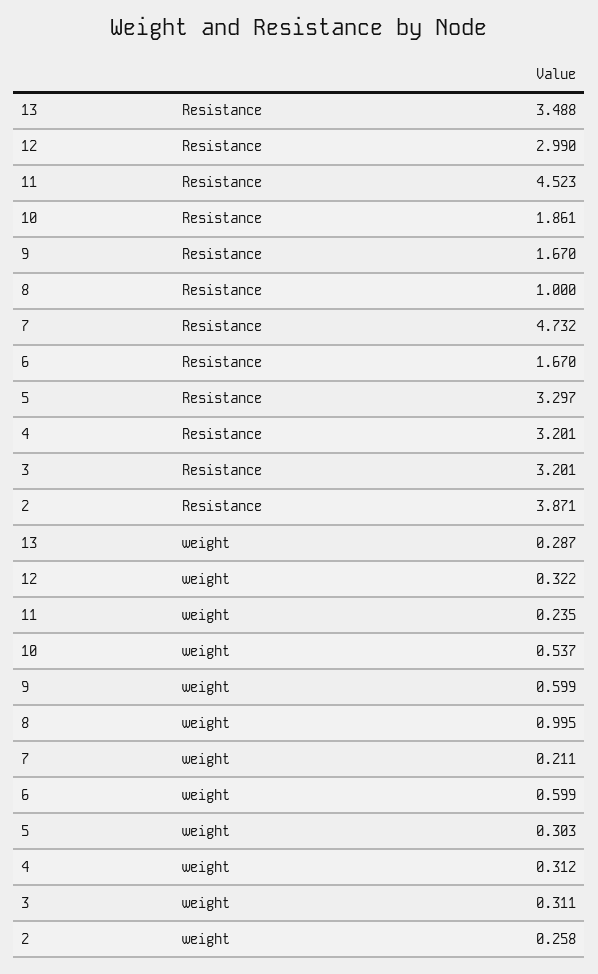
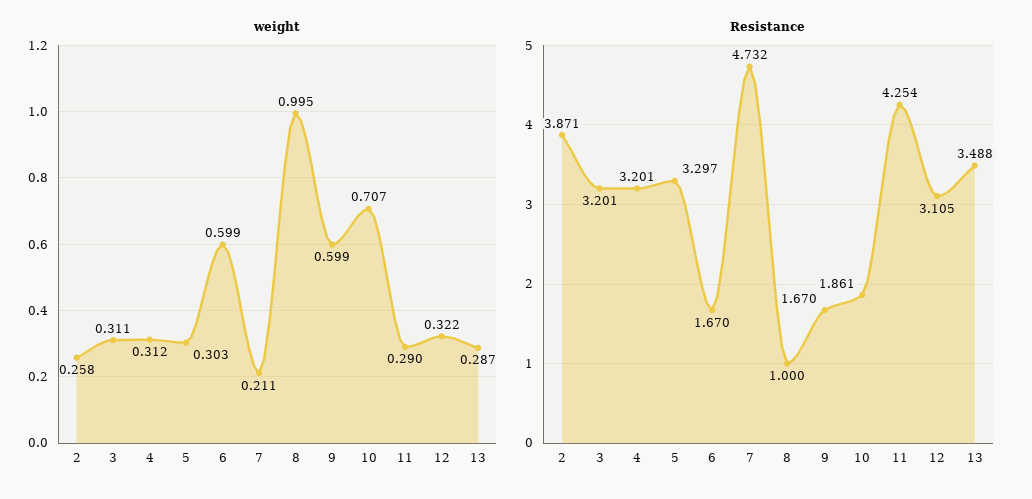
Resistance, 12: 2.99 -> 3.105
Resistance, 11: 4.523 -> 4.254
weight, 11: 0.235 -> 0.29
weight, 10: 0.537 -> 0.707

